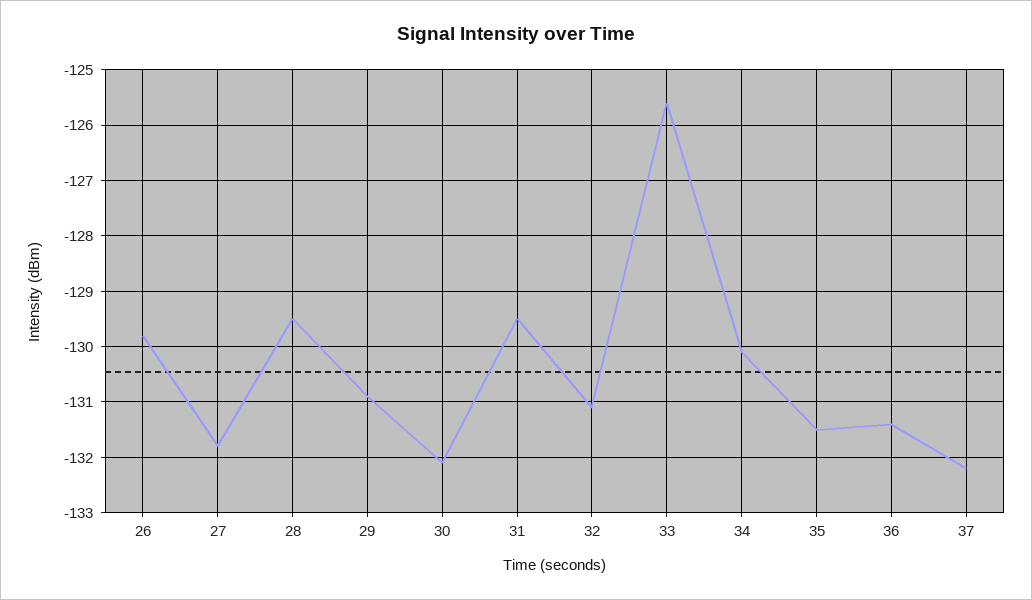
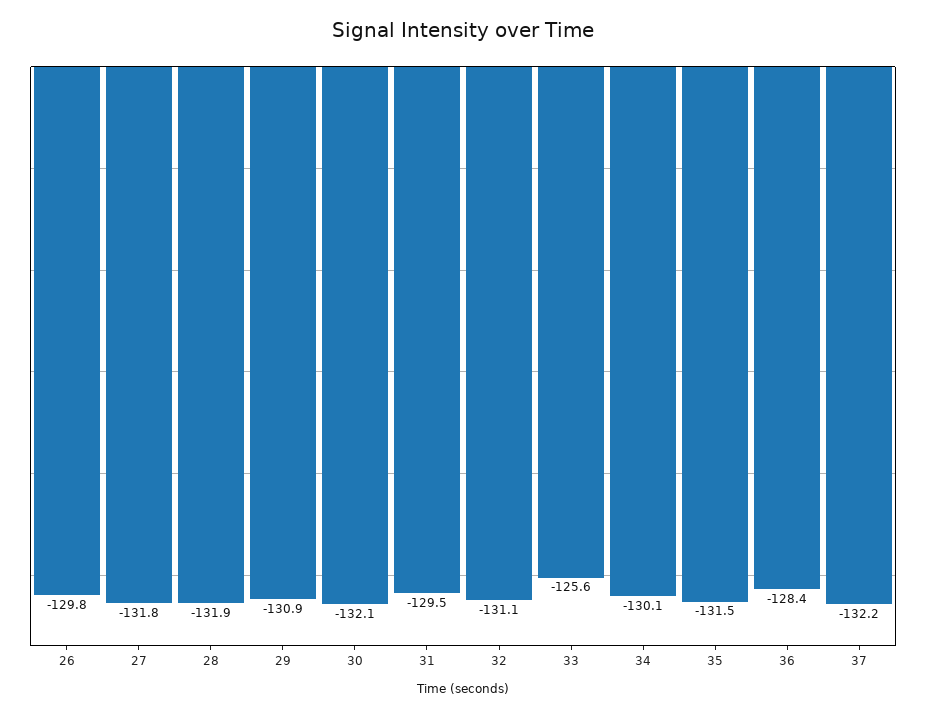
28: -129.5 -> -131.9
36: -131.5 -> -128.4

